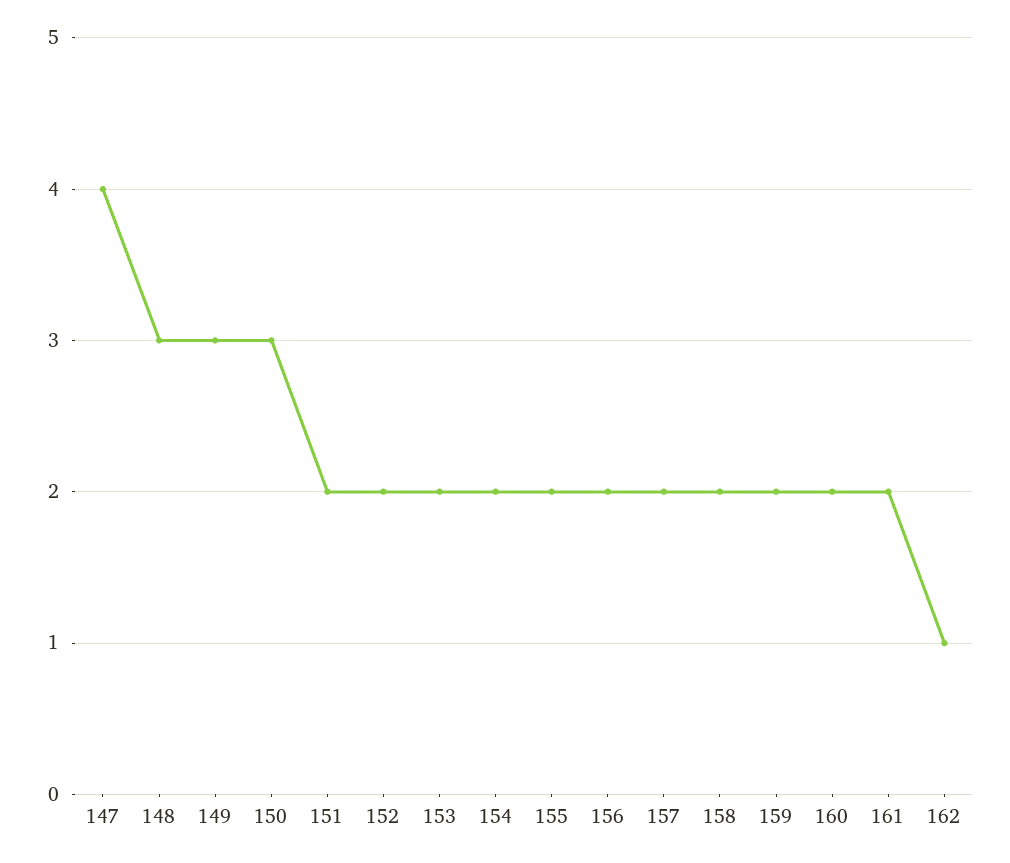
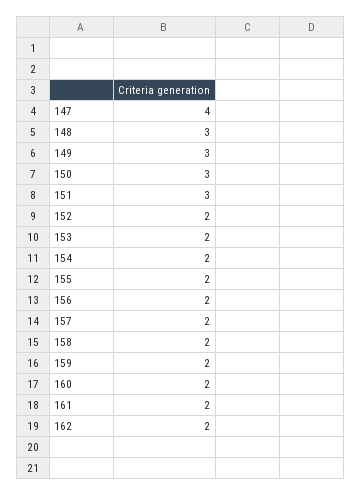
151: 2 -> 3
162: 1 -> 2

